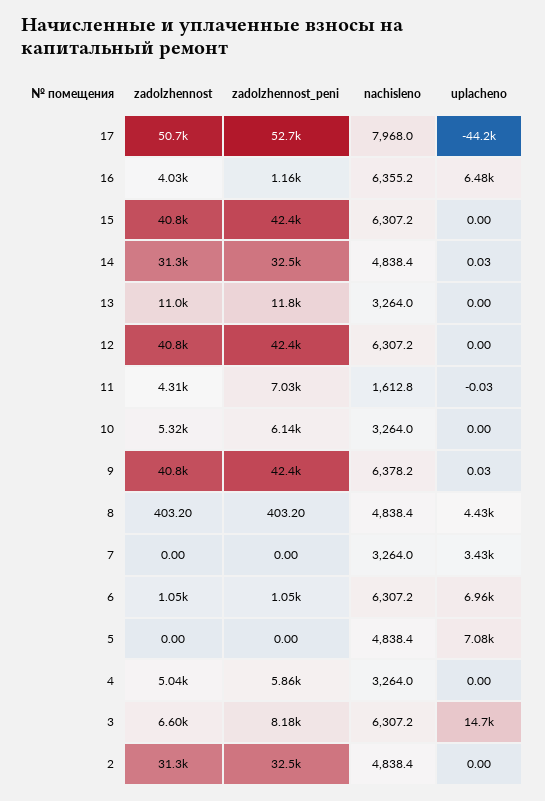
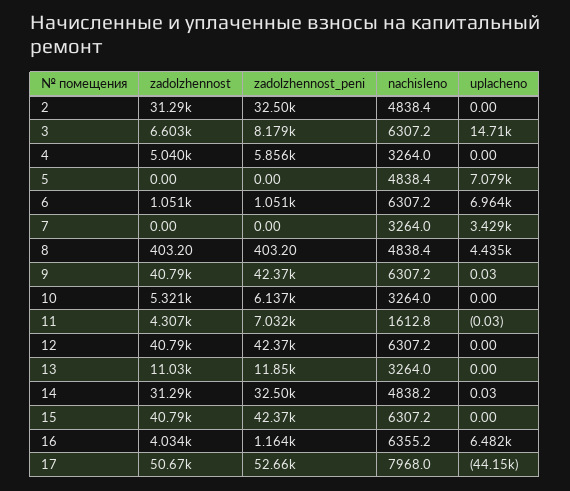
nachisleno, 14: 4838.4 -> 4838.2
nachisleno, 9: 6378.2 -> 6307.2

